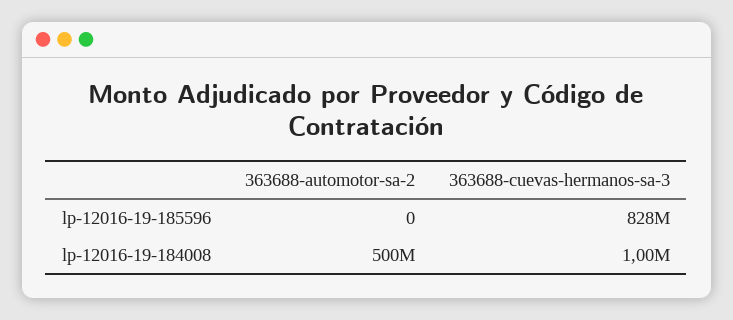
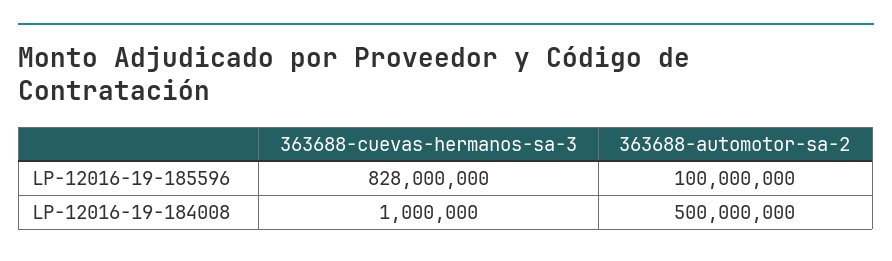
363688-automotor-sa-2, lp-12016-19-185596: 0 -> 100000000

